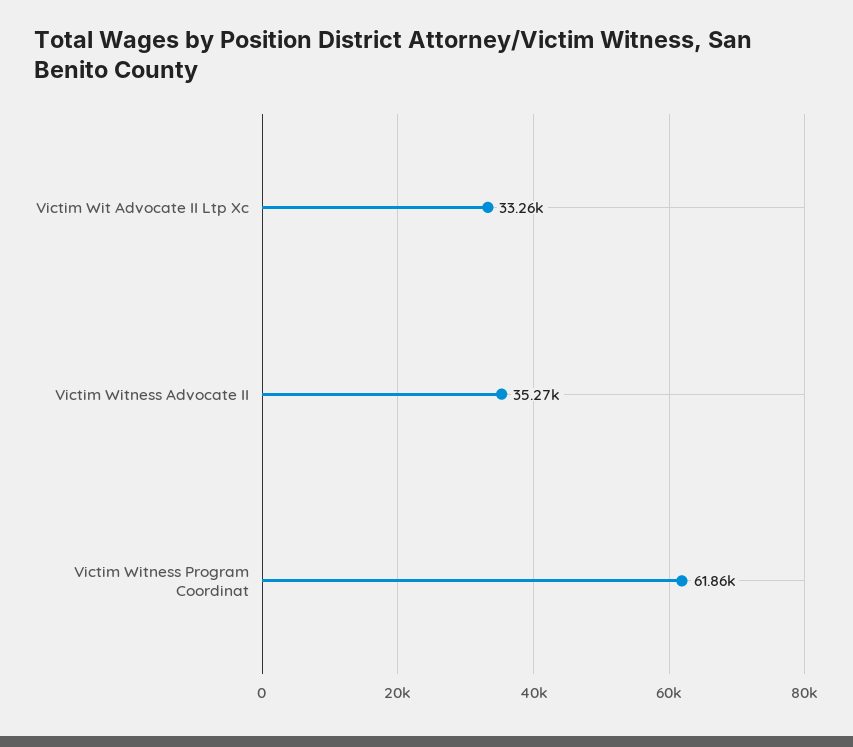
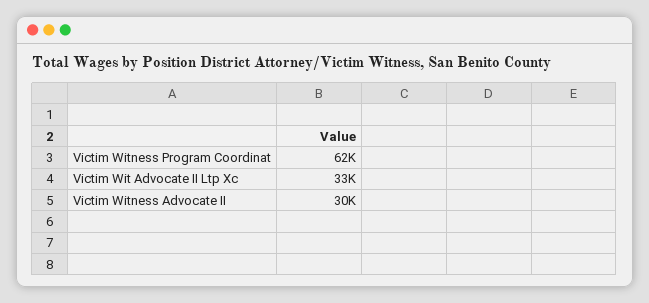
Victim Witness Advocate II: 35270 -> 30000

